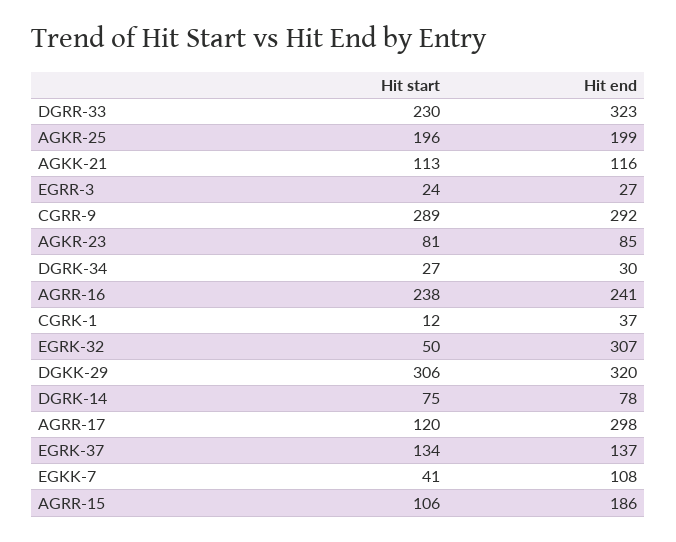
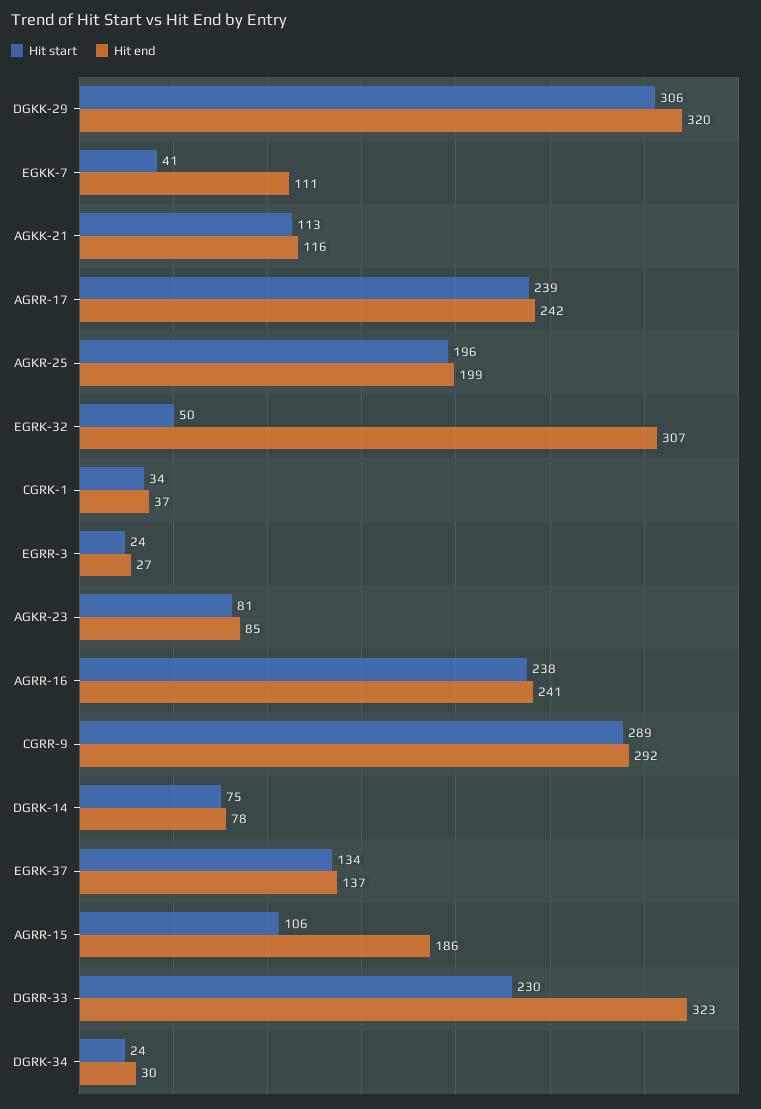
Hit start, DGRK-34: 27 -> 24
Hit start, CGRK-1: 12 -> 34
Hit start, AGRR-17: 120 -> 239
Hit end, AGRR-17: 298 -> 242
Hit end, EGKK-7: 108 -> 111

